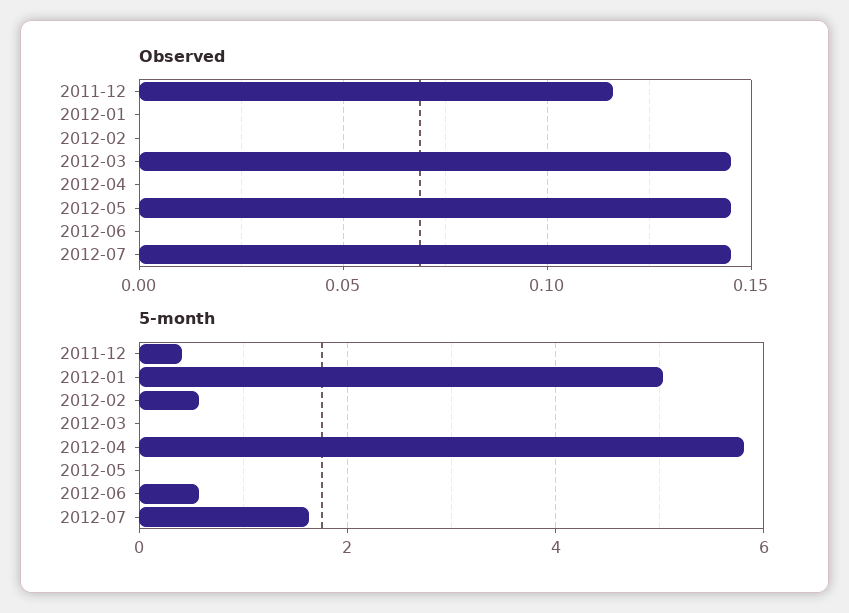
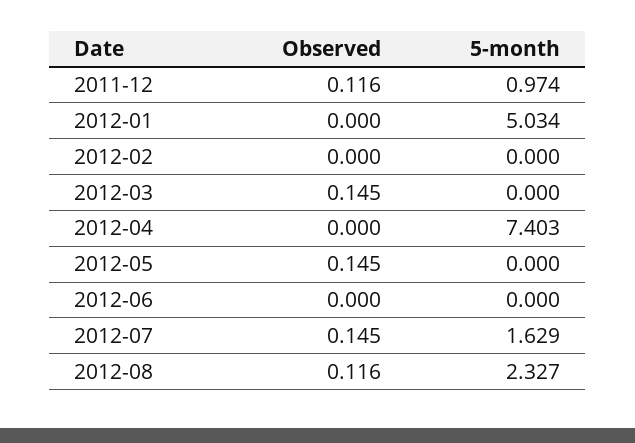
5-month, 2011-12: 0.4 -> 0.974
5-month, 2012-02: 0.6 -> 0
5-month, 2012-04: 5.8 -> 7.403
5-month, 2012-06: 0.6 -> 0
Observed, 2012-08: none -> 0.116
5-month, 2012-08: none -> 2.327

